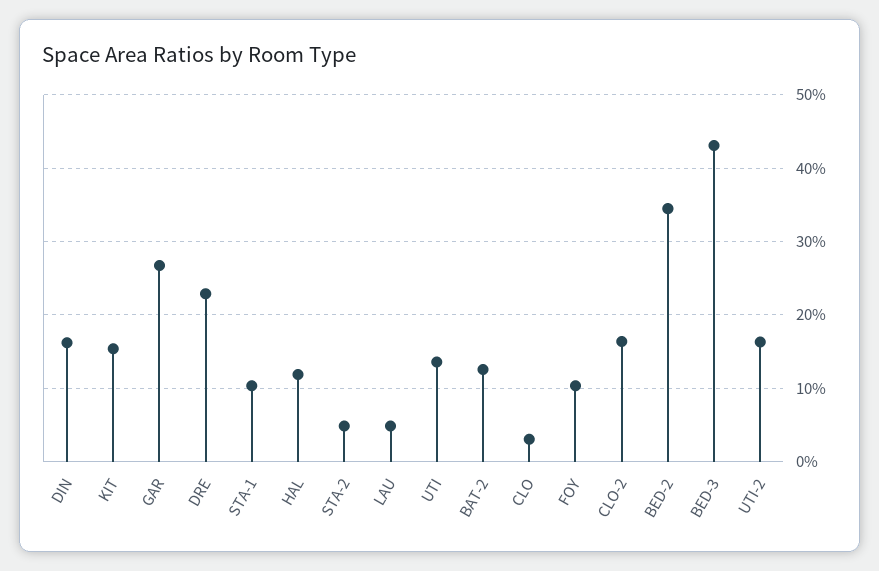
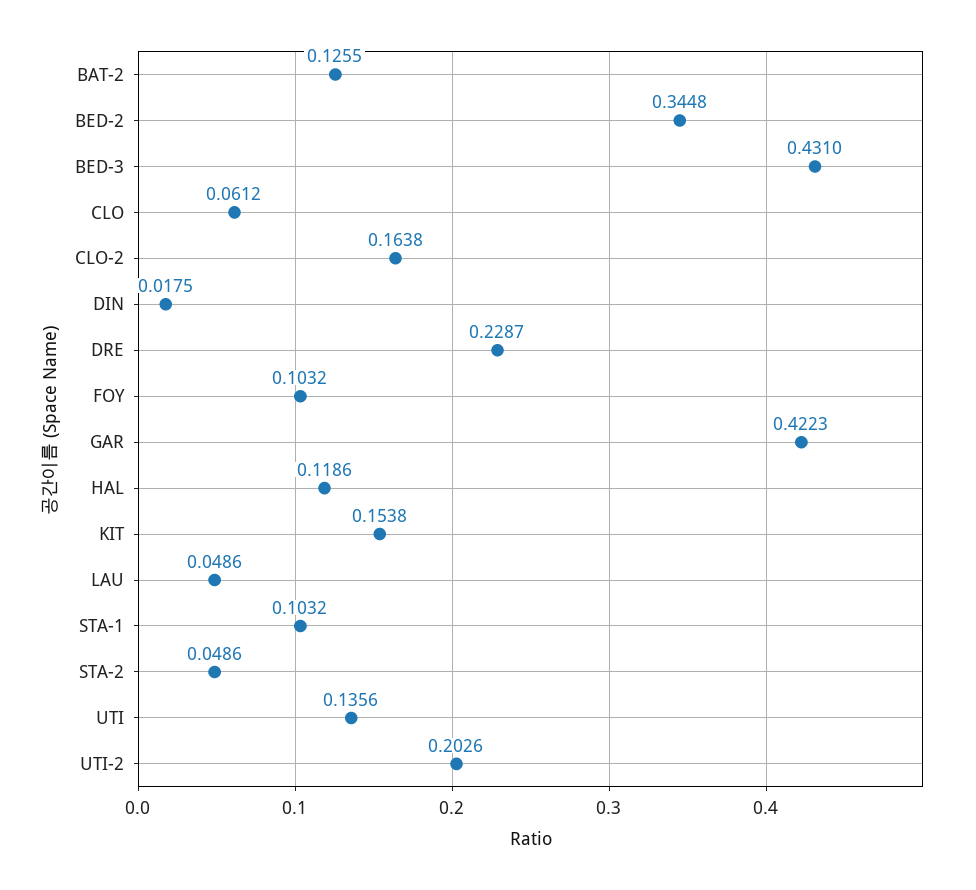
DIN: 0.16 -> 0.0175
GAR: 0.27 -> 0.4223
CLO: 0.03 -> 0.0612
UTI-2: 0.16 -> 0.2026

